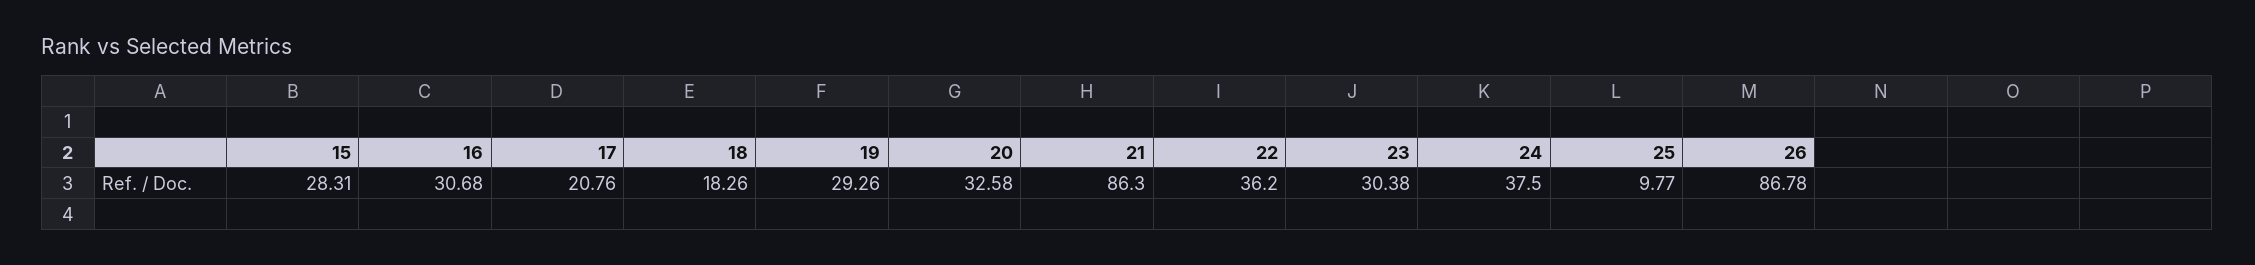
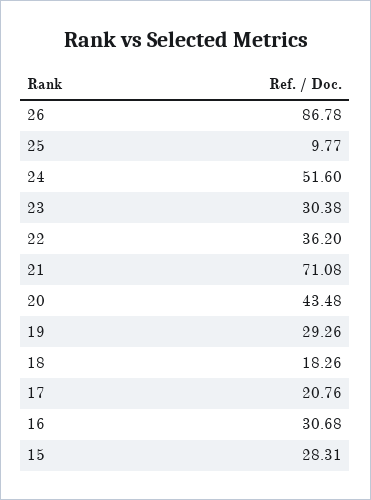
20: 32.58 -> 43.48
21: 86.3 -> 71.08
24: 37.5 -> 51.6

